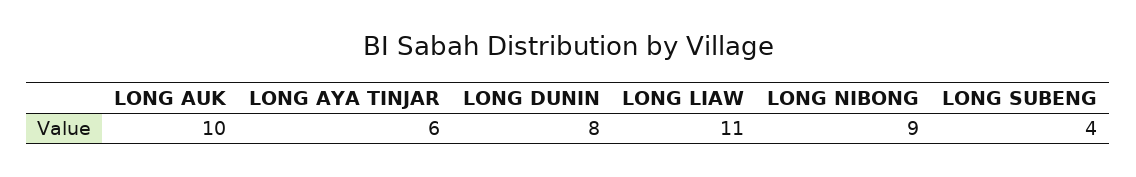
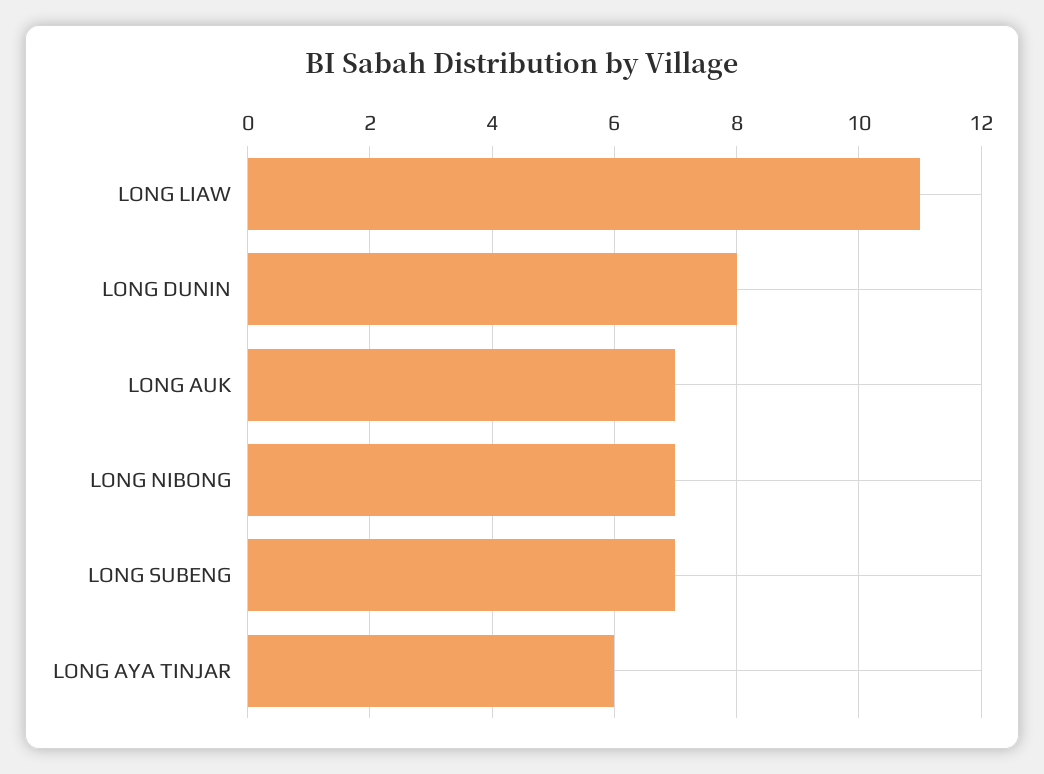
LONG AUK: 10 -> 7
LONG NIBONG: 9 -> 7
LONG SUBENG: 4 -> 7

